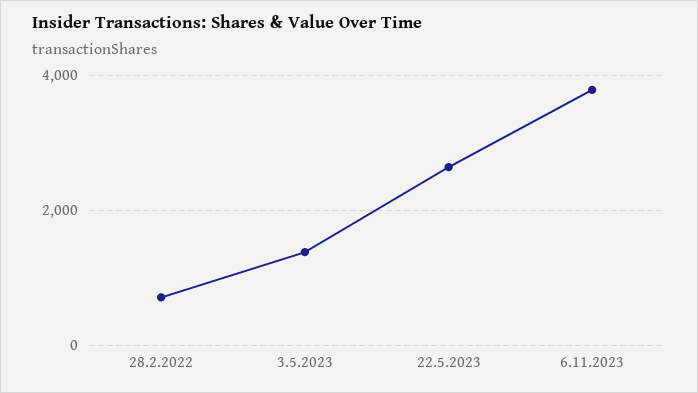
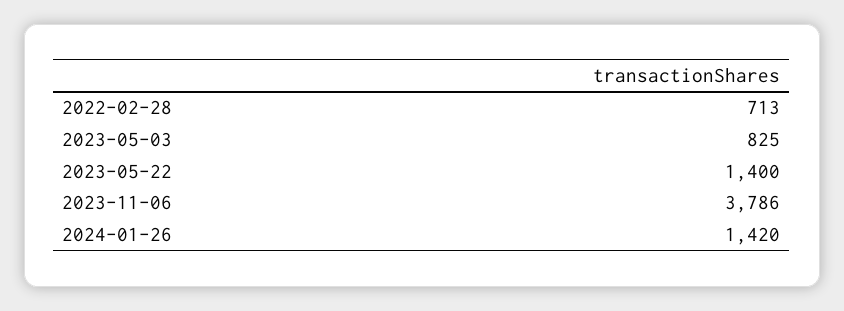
3.5.2023: 1400 -> 825
22.5.2023: 2600 -> 1400
2024-01-26: none -> 1420

